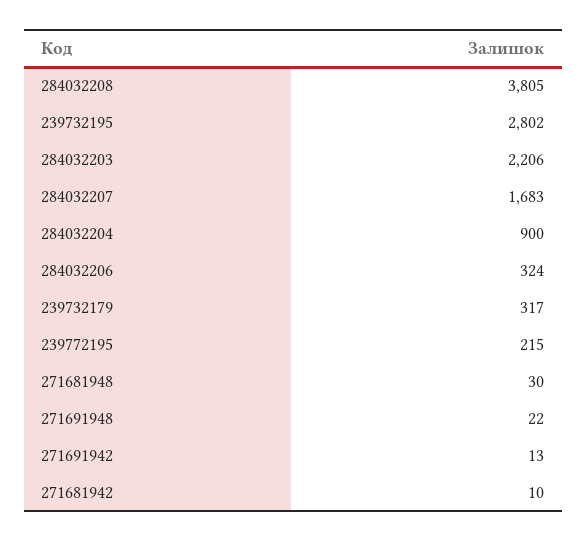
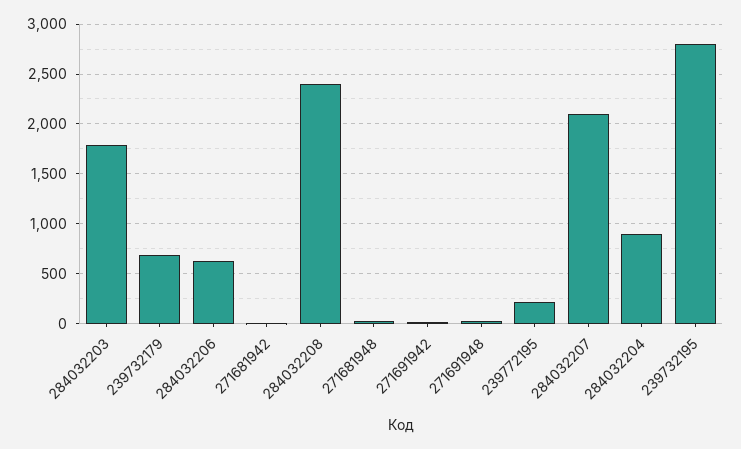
284032208: 3805 -> 2400
284032203: 2206 -> 1800
284032207: 1683 -> 2100
284032206: 324 -> 600
239732179: 317 -> 700

